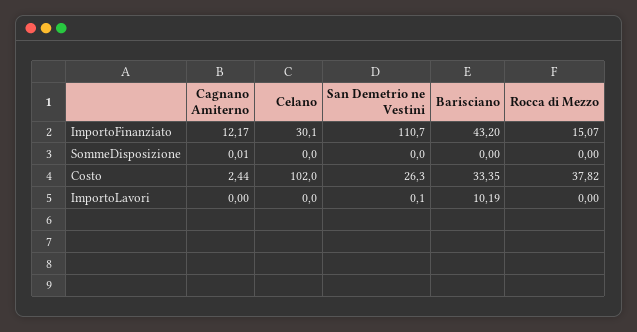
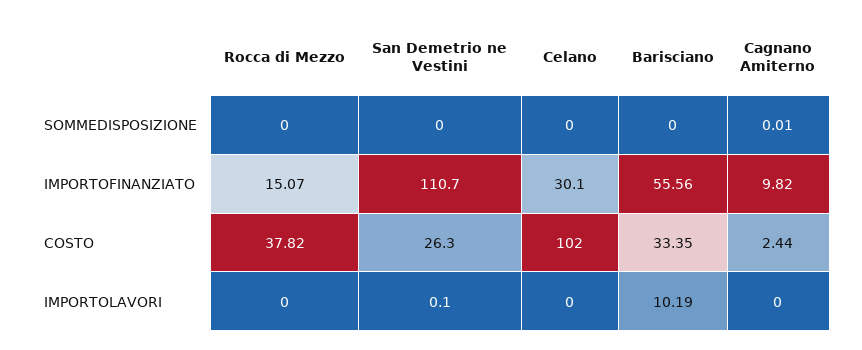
Cagnano Amiterno, ImportoFinanziato: 12.17 -> 9.82
Barisciano, ImportoFinanziato: 43.2 -> 55.56

